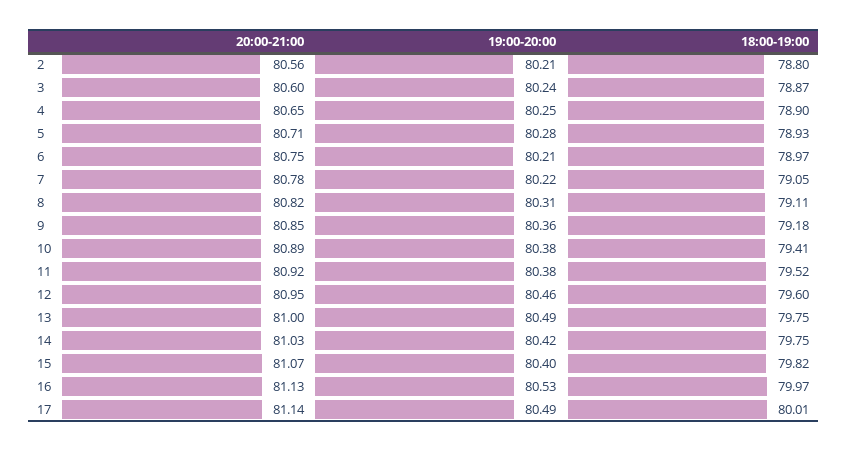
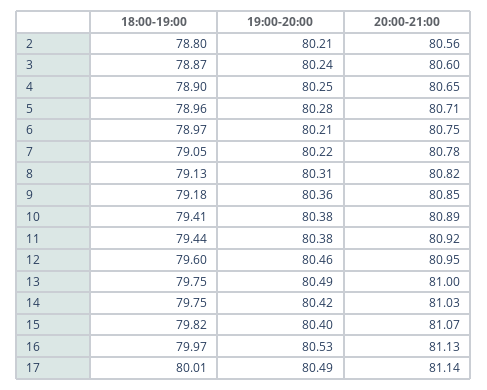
18:00-19:00, 5: 78.93 -> 78.96
18:00-19:00, 8: 79.11 -> 79.13
18:00-19:00, 11: 79.52 -> 79.44

